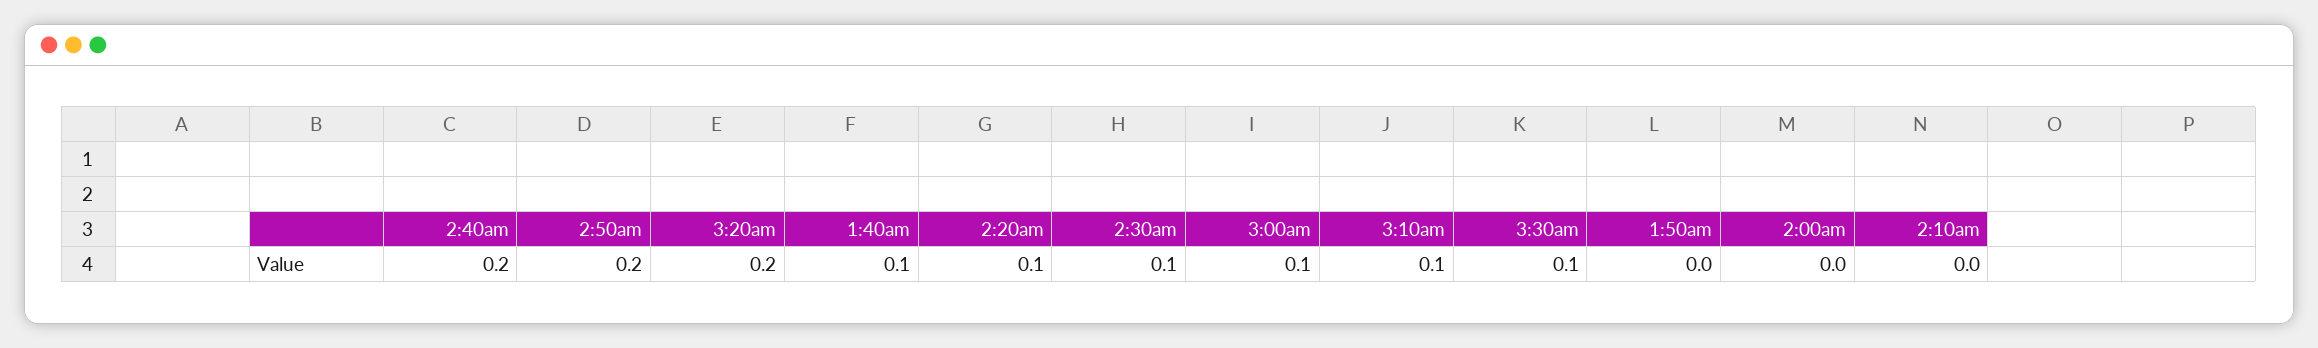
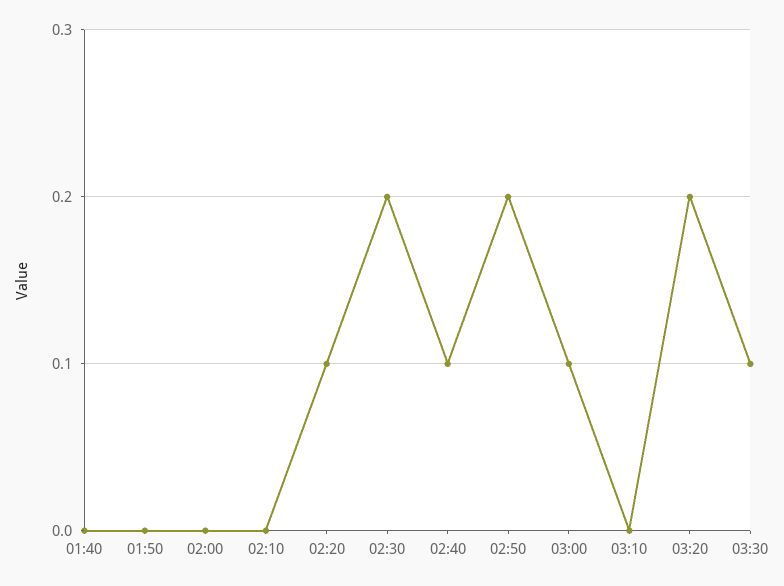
2:40am: 0.2 -> 0.1
1:40am: 0.1 -> 0
2:30am: 0.1 -> 0.2
3:10am: 0.1 -> 0

